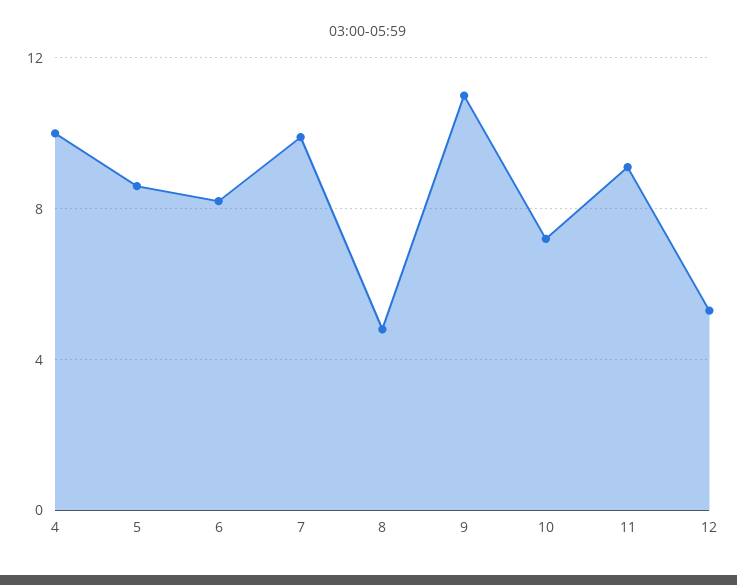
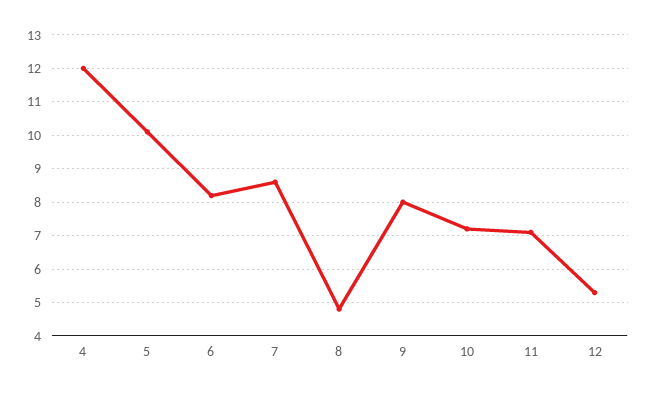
4: 10 -> 12
5: 8.5 -> 10
7: 10 -> 8.5
9: 11 -> 8
11: 9 -> 7

